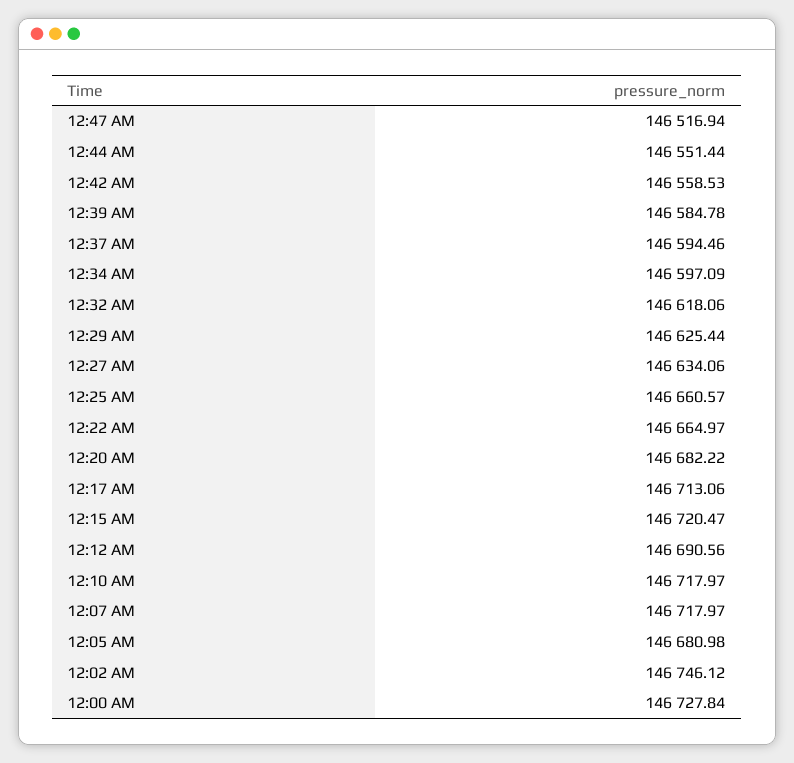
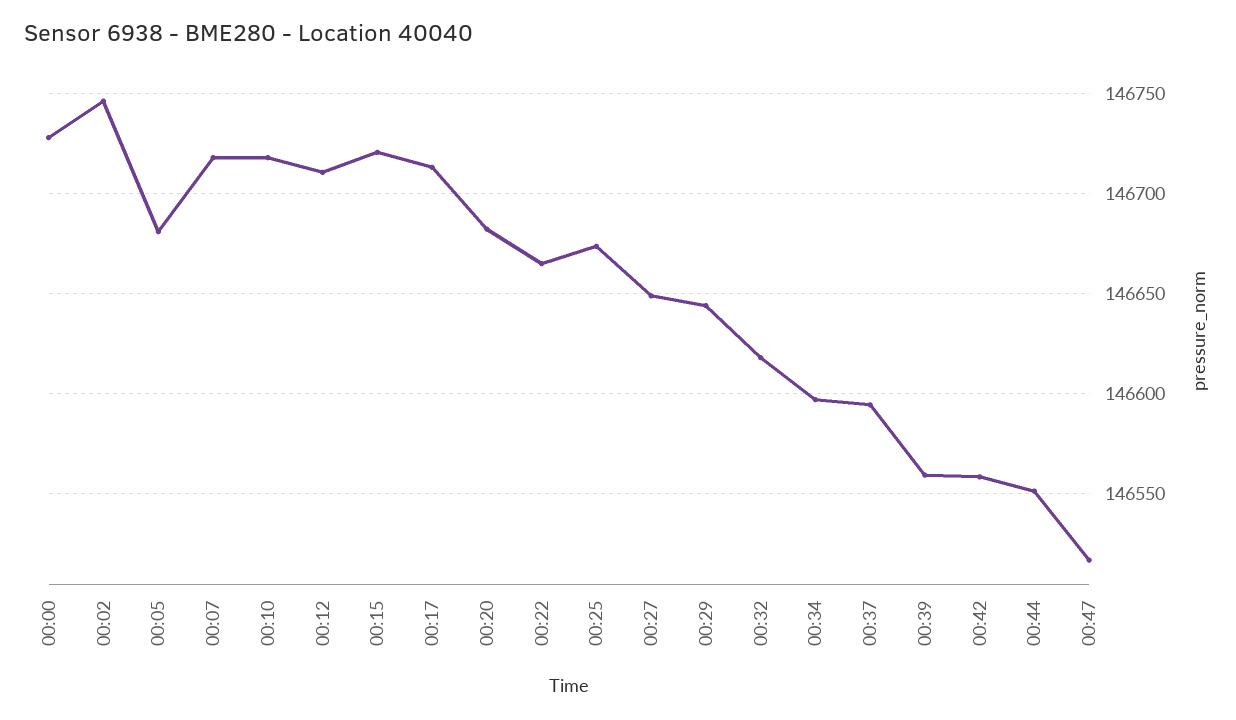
12:39 AM: 146584.78 -> 146560
12:29 AM: 146625.44 -> 146645
12:27 AM: 146634.06 -> 146650
12:25 AM: 146660.57 -> 146675
12:12 AM: 146690.56 -> 146710

